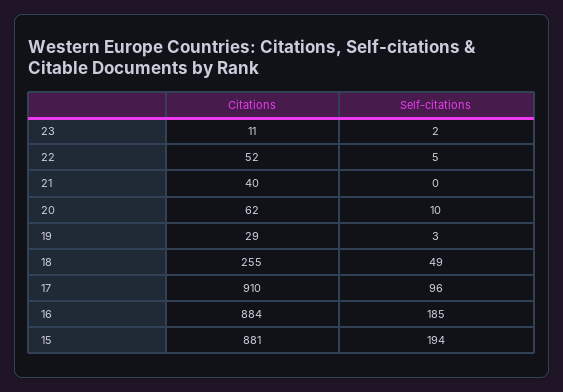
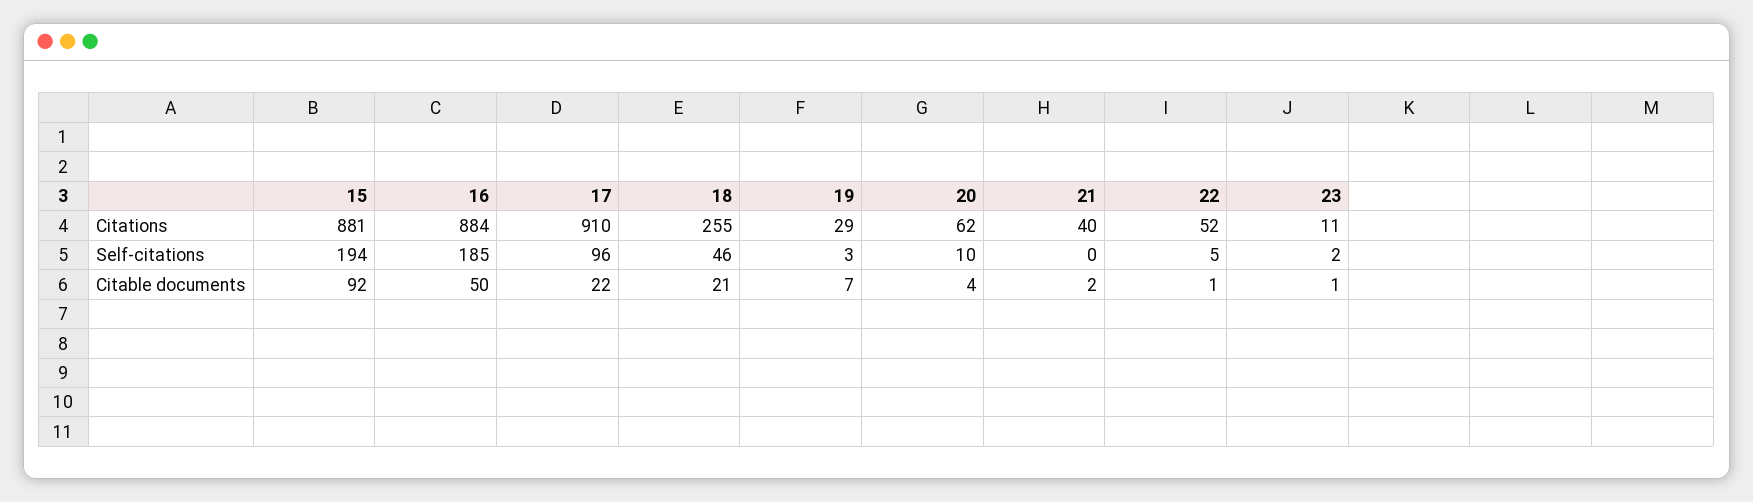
Self-citations, 18: 49 -> 46
Citable documents, 15: none -> 92
Citable documents, 16: none -> 50
Citable documents, 17: none -> 22
Citable documents, 18: none -> 21
Citable documents, 19: none -> 7
Citable documents, 20: none -> 4
Citable documents, 21: none -> 2
Citable documents, 22: none -> 1
Citable documents, 23: none -> 1

